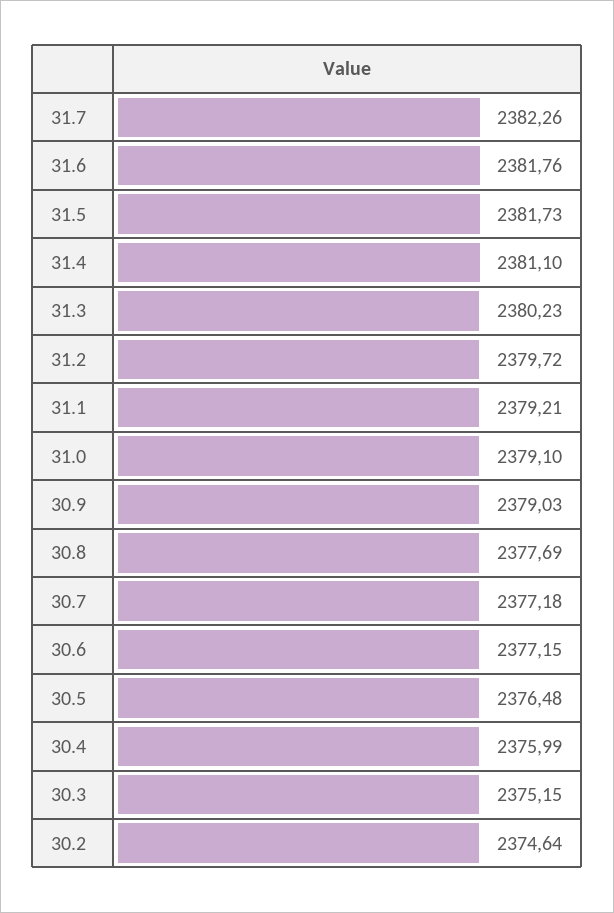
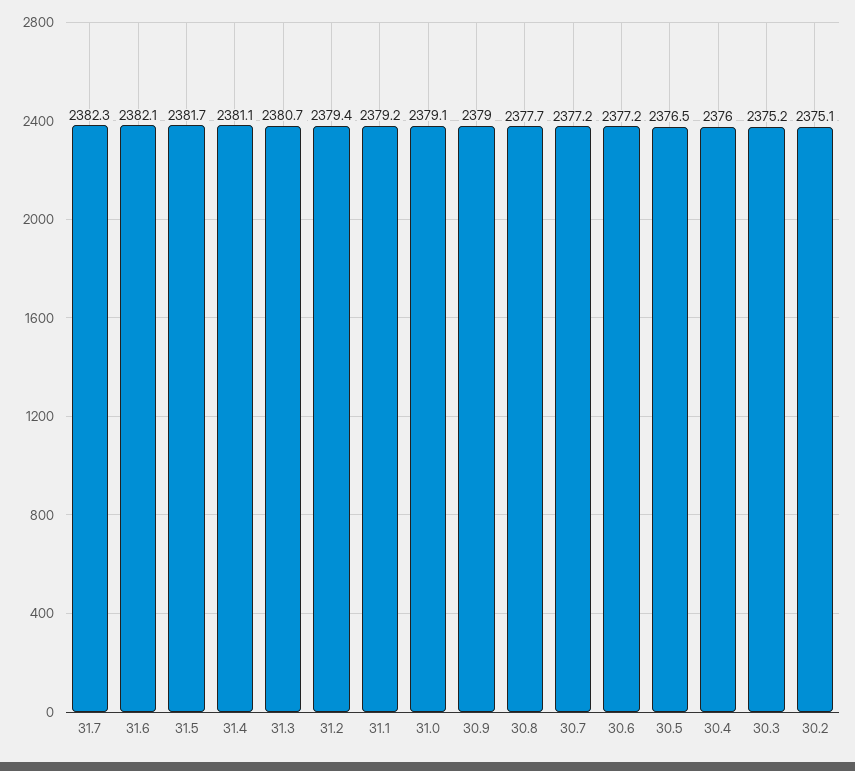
31.6: 2381.76 -> 2382.1
31.3: 2380.23 -> 2380.7
31.2: 2379.72 -> 2379.4
30.2: 2374.64 -> 2375.1

